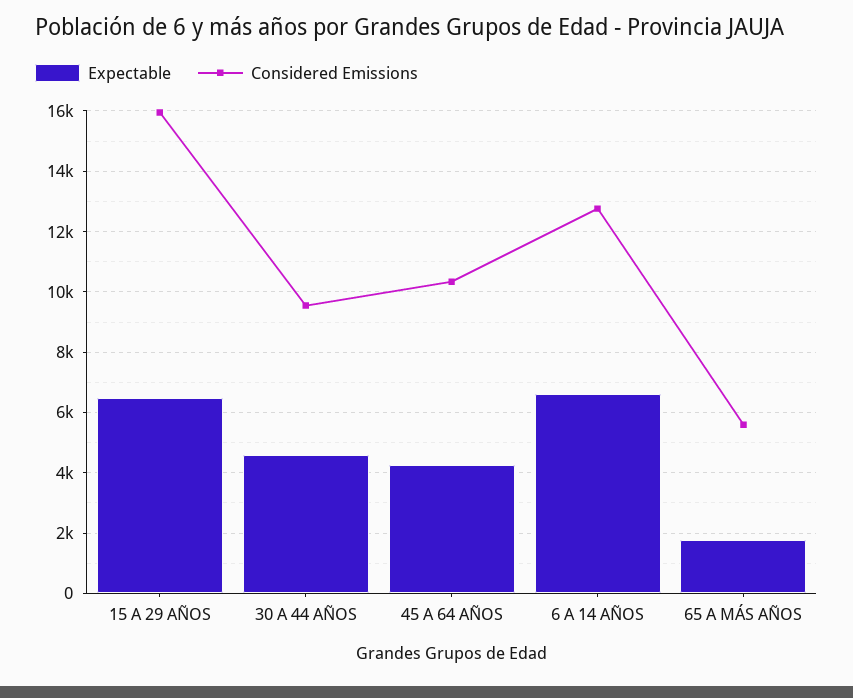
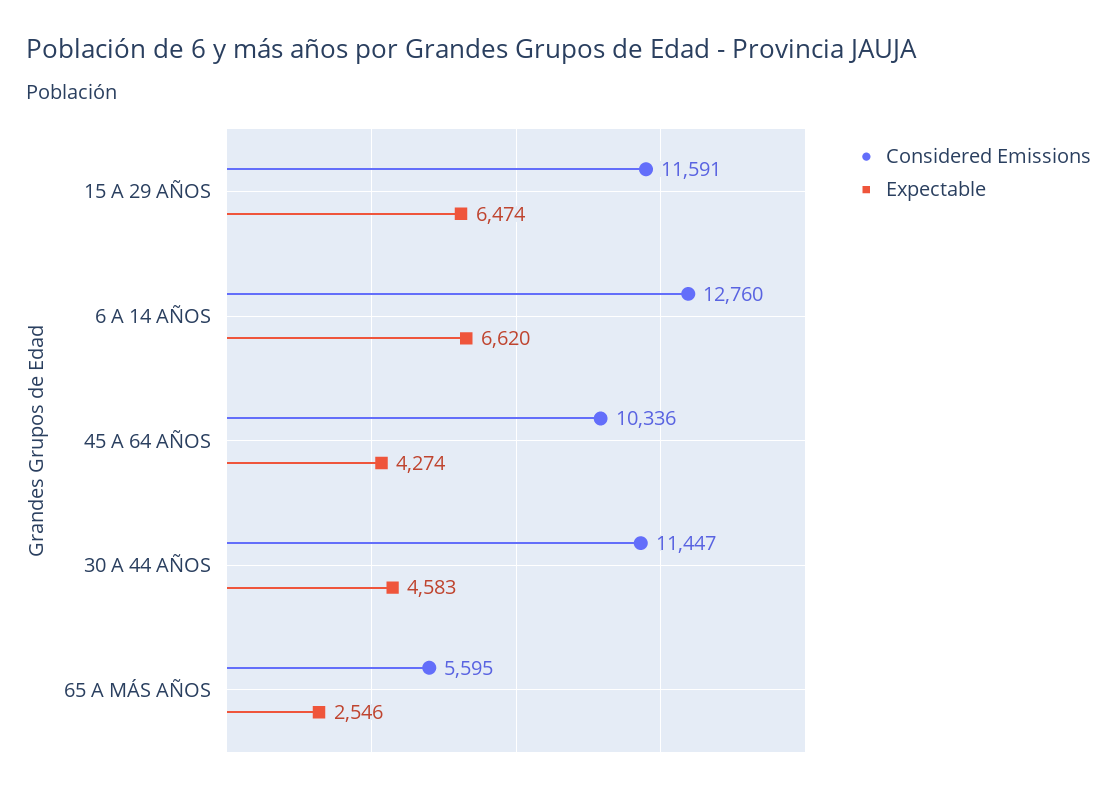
Considered Emissions, 15 A 29 AÑOS: 16000 -> 11591
Considered Emissions, 30 A 44 AÑOS: 9600 -> 11447
Expectable, 65 A MÁS AÑOS: 1800 -> 2546

